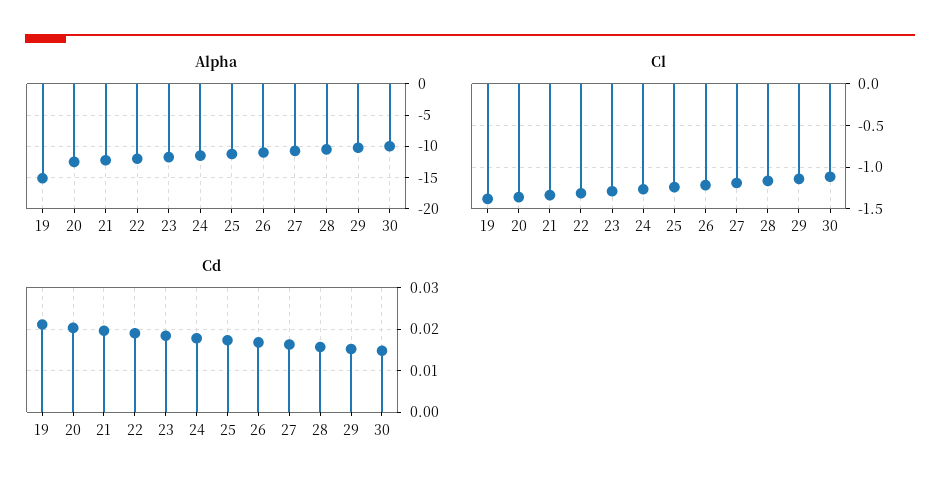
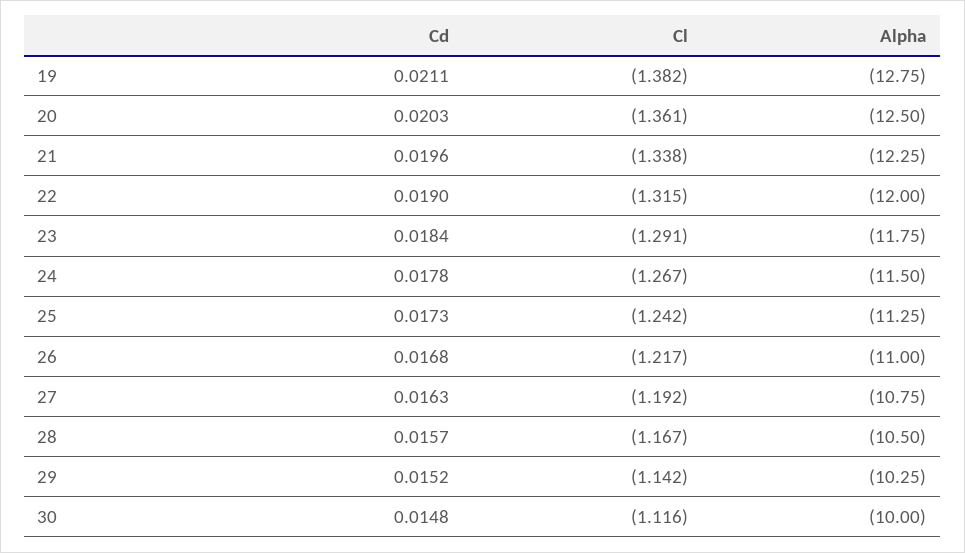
Alpha, 19: -15 -> -12.75

